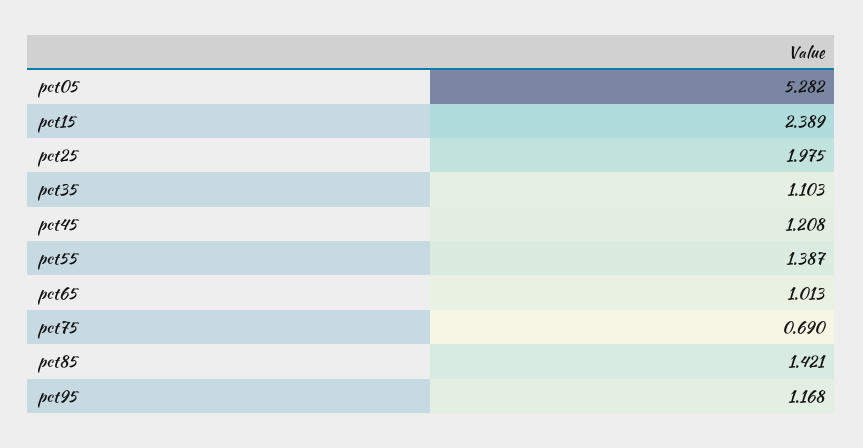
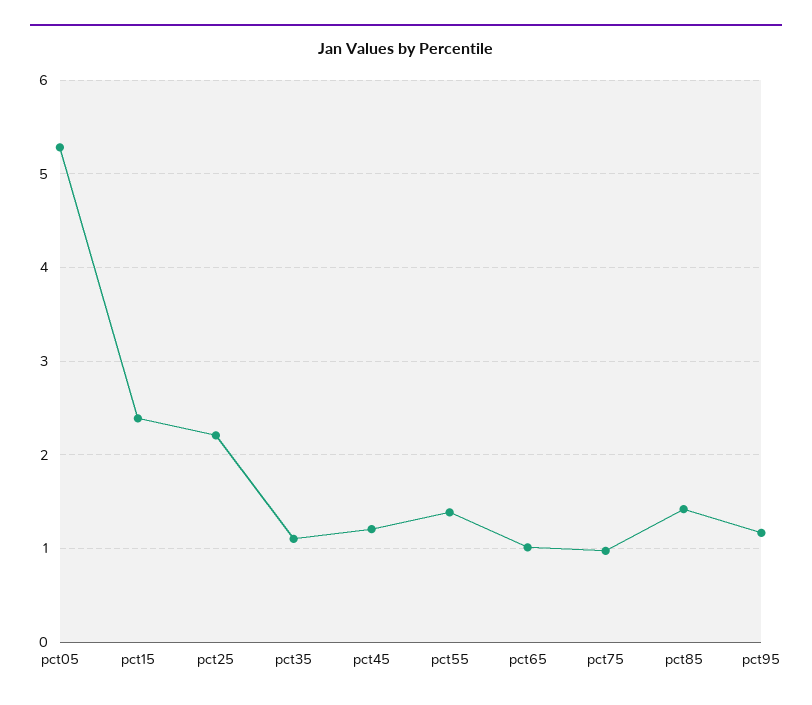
pct25: 1.975 -> 2.2
pct75: 0.69 -> 1

